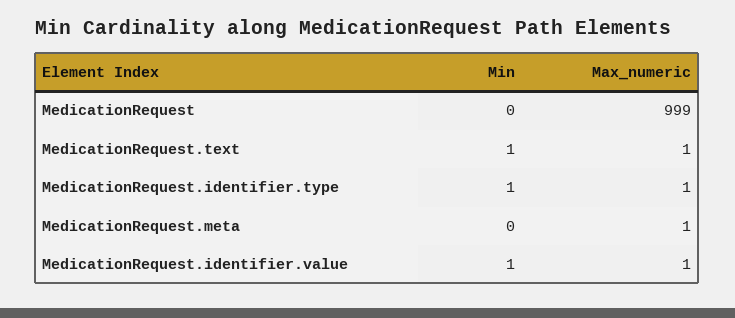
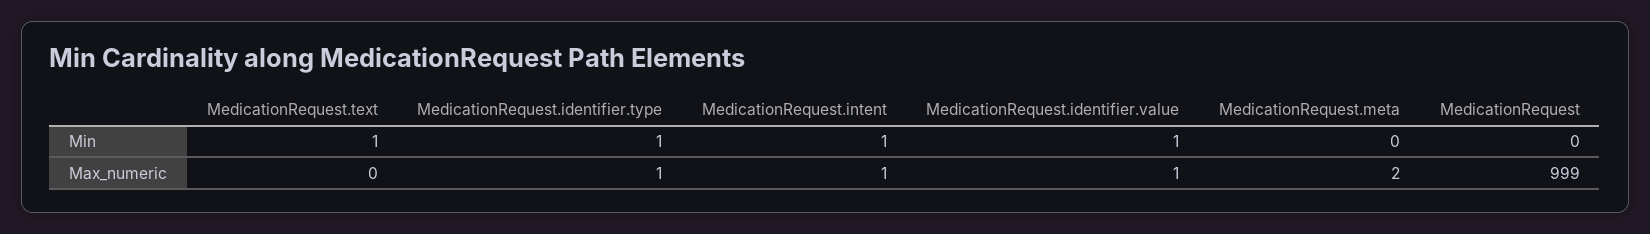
Max_numeric, MedicationRequest.text: 1 -> 0
Max_numeric, MedicationRequest.meta: 1 -> 2
Min, MedicationRequest.intent: none -> 1
Max_numeric, MedicationRequest.intent: none -> 1

